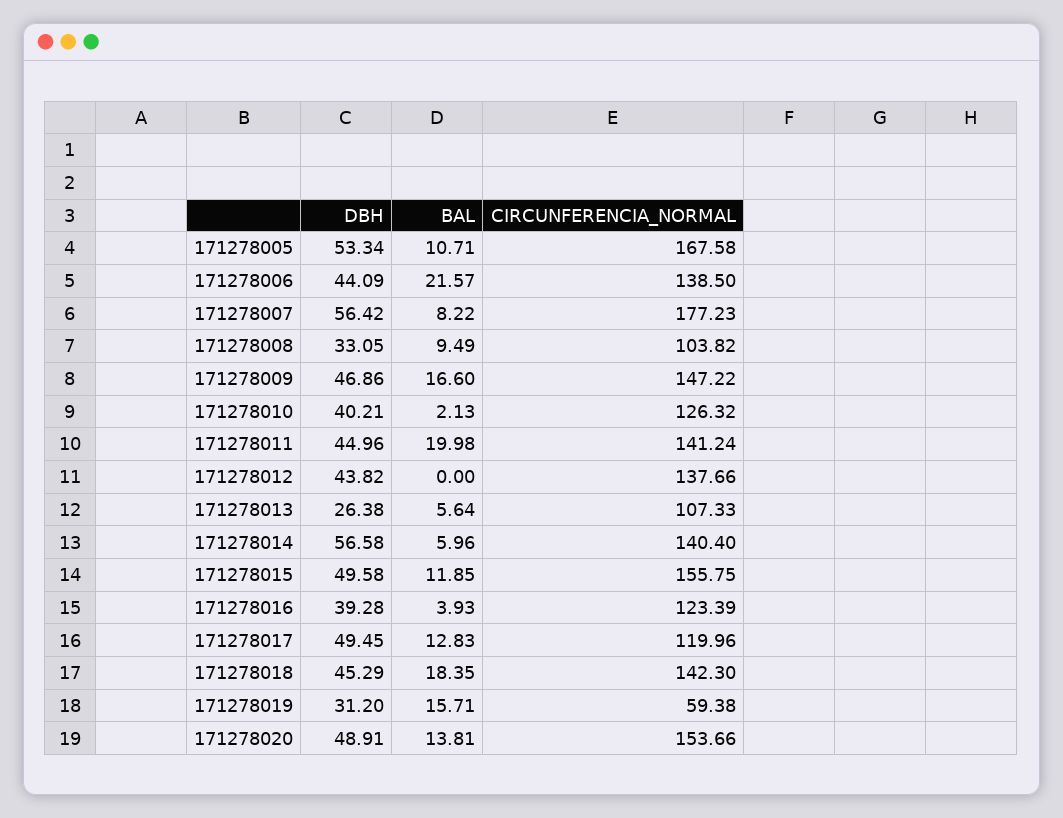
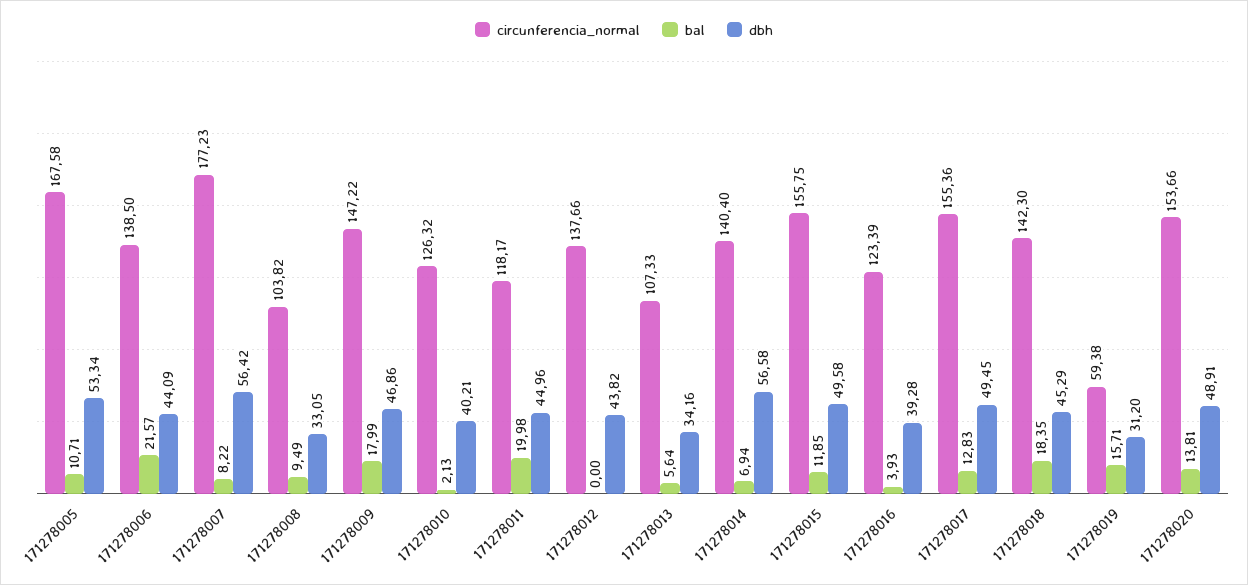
BAL, 171278009: 16.6 -> 17.99
CIRCUNFERENCIA_NORMAL, 171278011: 141.24 -> 118.17
DBH, 171278013: 26.38 -> 34.16
BAL, 171278014: 5.96 -> 6.94
CIRCUNFERENCIA_NORMAL, 171278017: 119.96 -> 155.36

